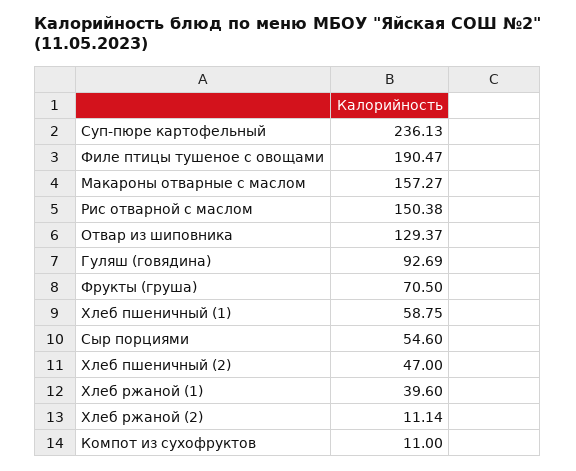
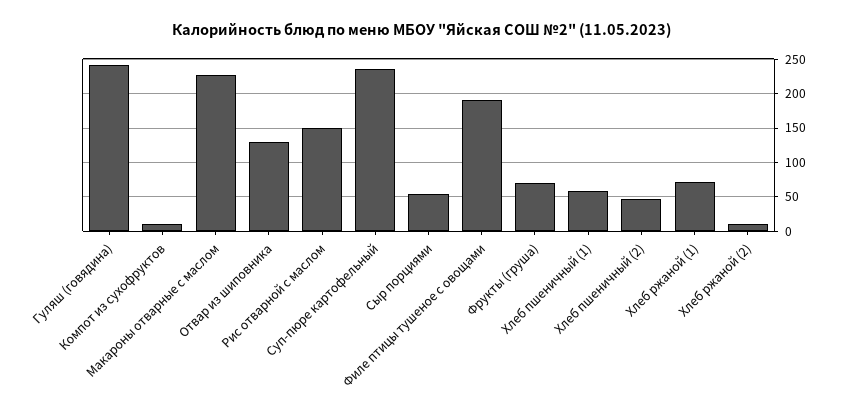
Макароны отварные с маслом: 157.27 -> 230
Гуляш (говядина): 92.69 -> 240
Хлеб ржаной (1): 39.6 -> 70

